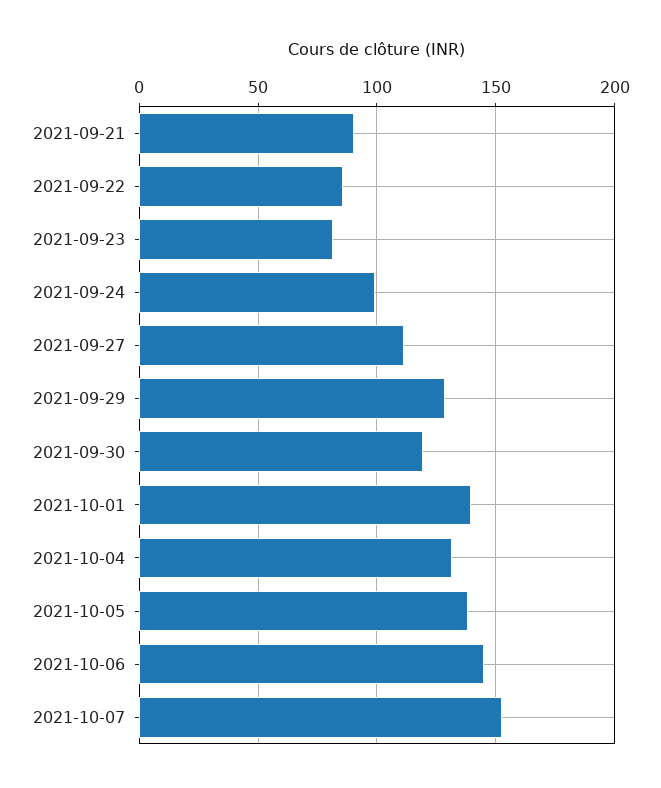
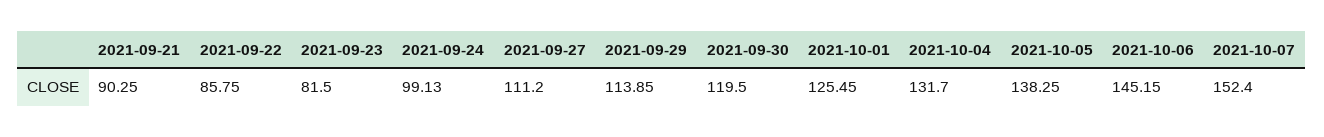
2021-09-29: 130 -> 113.85
2021-10-01: 140 -> 125.45

